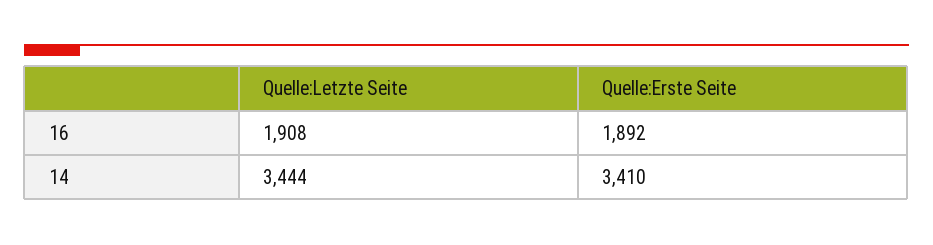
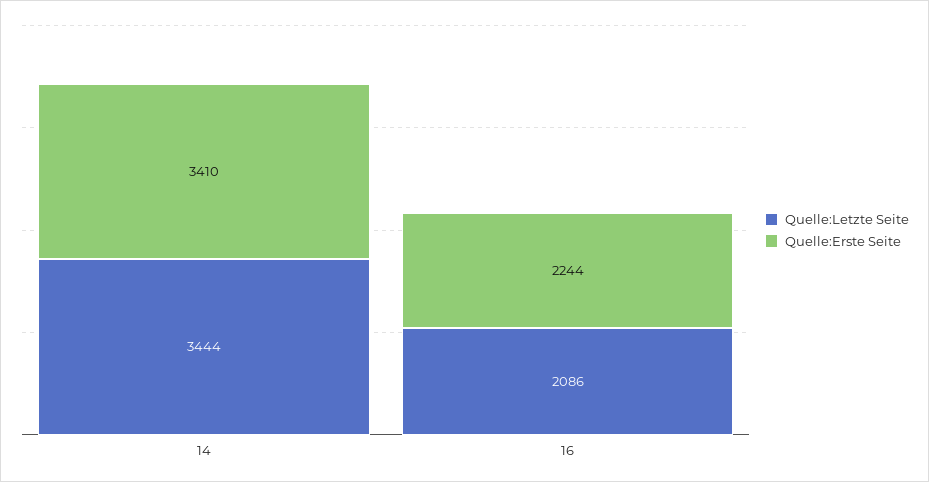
Quelle:Letzte Seite, 16: 1908 -> 2086
Quelle:Erste Seite, 16: 1892 -> 2244

